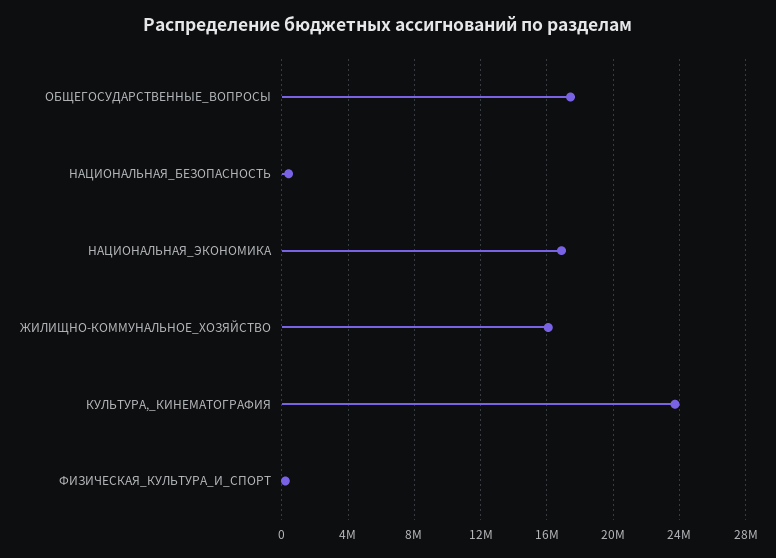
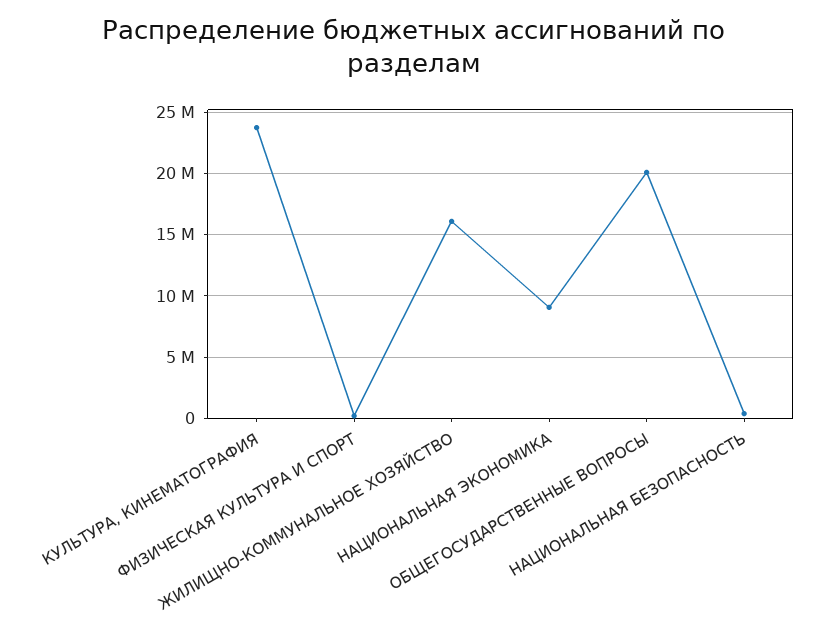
ОБЩЕГОСУДАРСТВЕННЫЕ_ВОПРОСЫ: 17500000 -> 20000000
НАЦИОНАЛЬНАЯ_ЭКОНОМИКА: 17000000 -> 9000000

